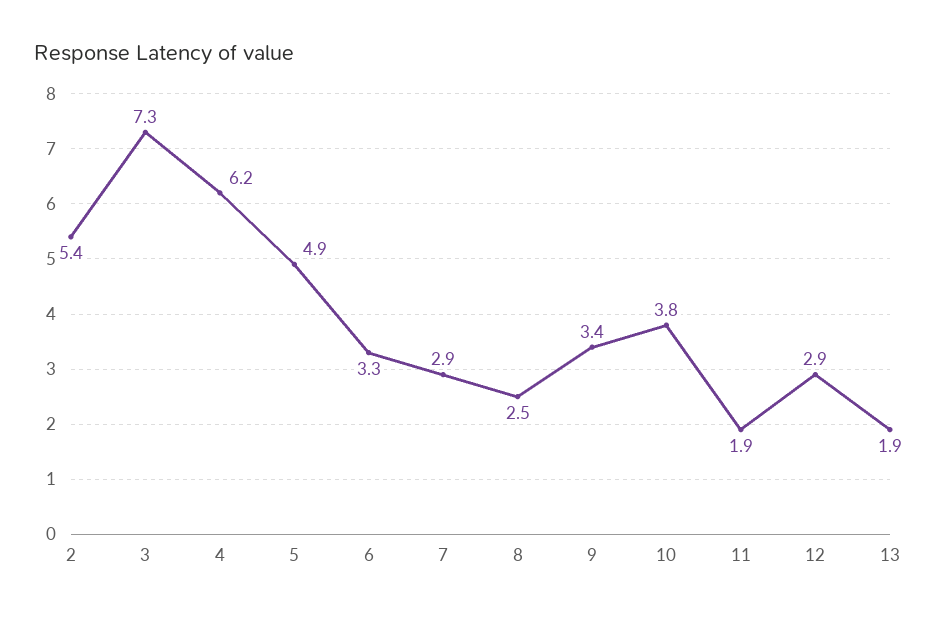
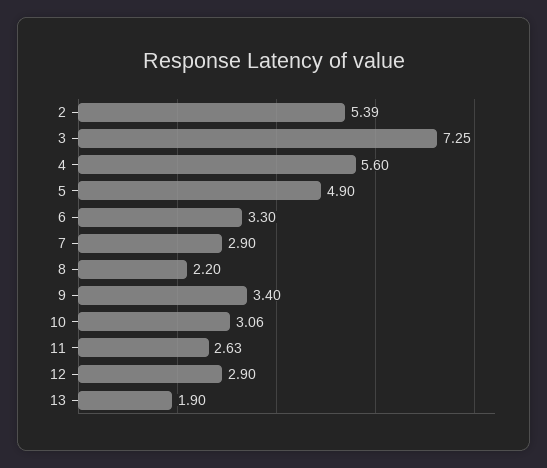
4: 6.2 -> 5.6
8: 2.5 -> 2.2
10: 3.8 -> 3.06
11: 1.9 -> 2.63

